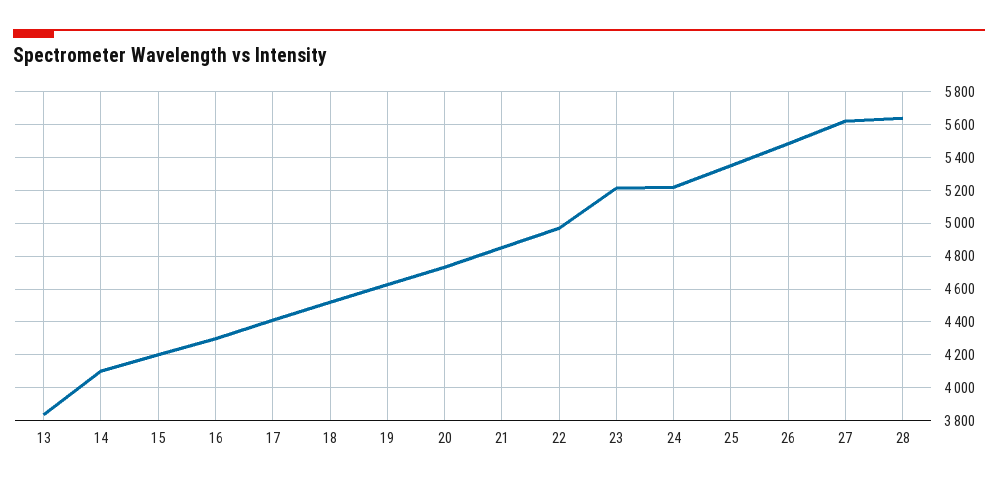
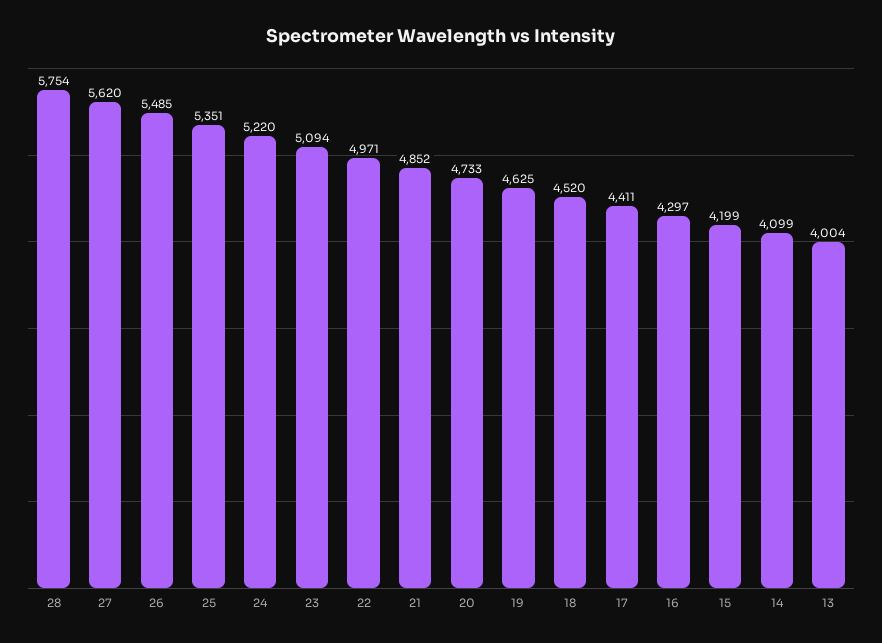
13: 3850 -> 4004
23: 5200 -> 5094
28: 5650 -> 5754

